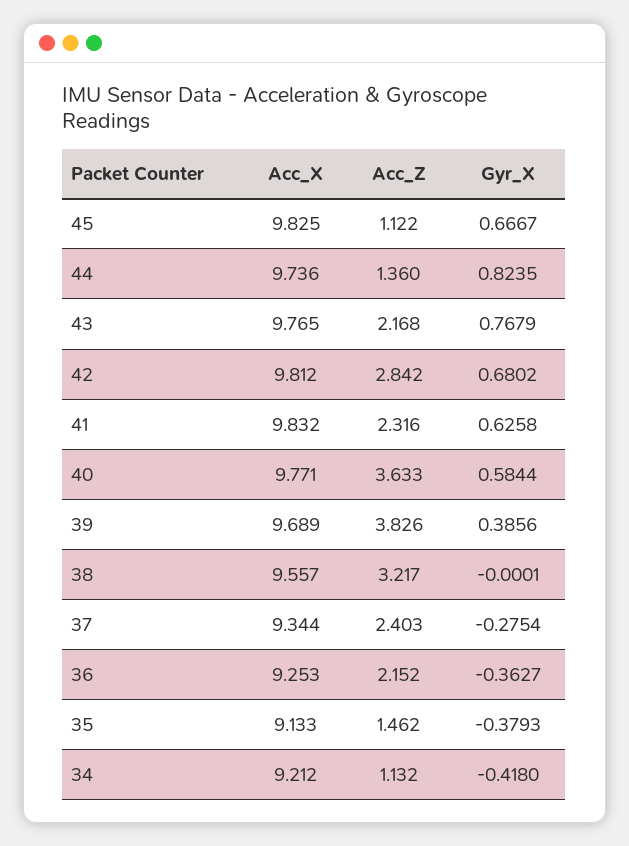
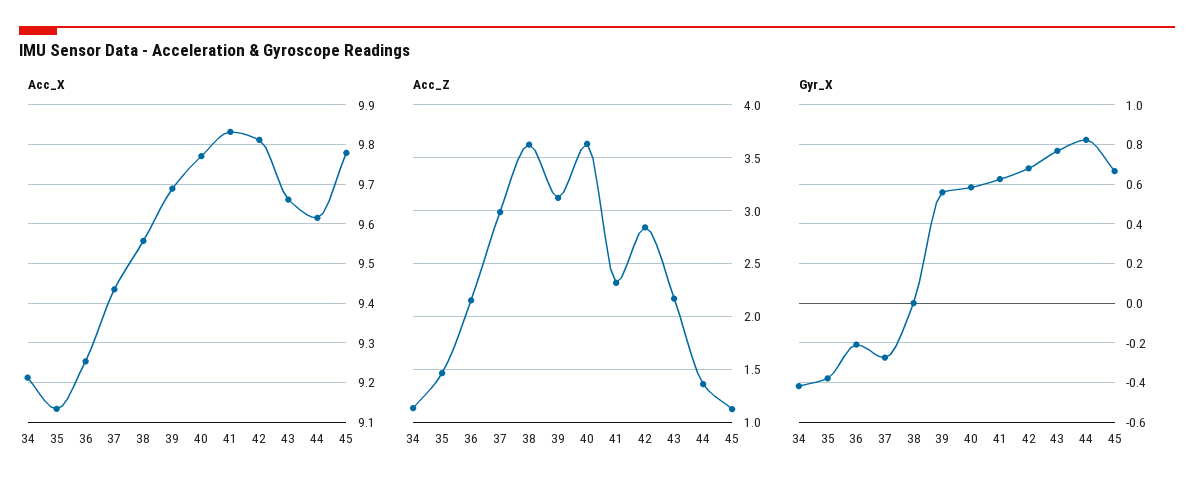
Acc_X, 45: 9.825 -> 9.78
Acc_X, 44: 9.736 -> 9.62
Acc_X, 43: 9.765 -> 9.66
Acc_Z, 39: 3.826 -> 3.1
Gyr_X, 39: 0.3856 -> 0.55
Acc_Z, 38: 3.217 -> 3.6
Acc_X, 37: 9.344 -> 9.44
Acc_Z, 37: 2.403 -> 3
Gyr_X, 36: -0.3627 -> -0.2

